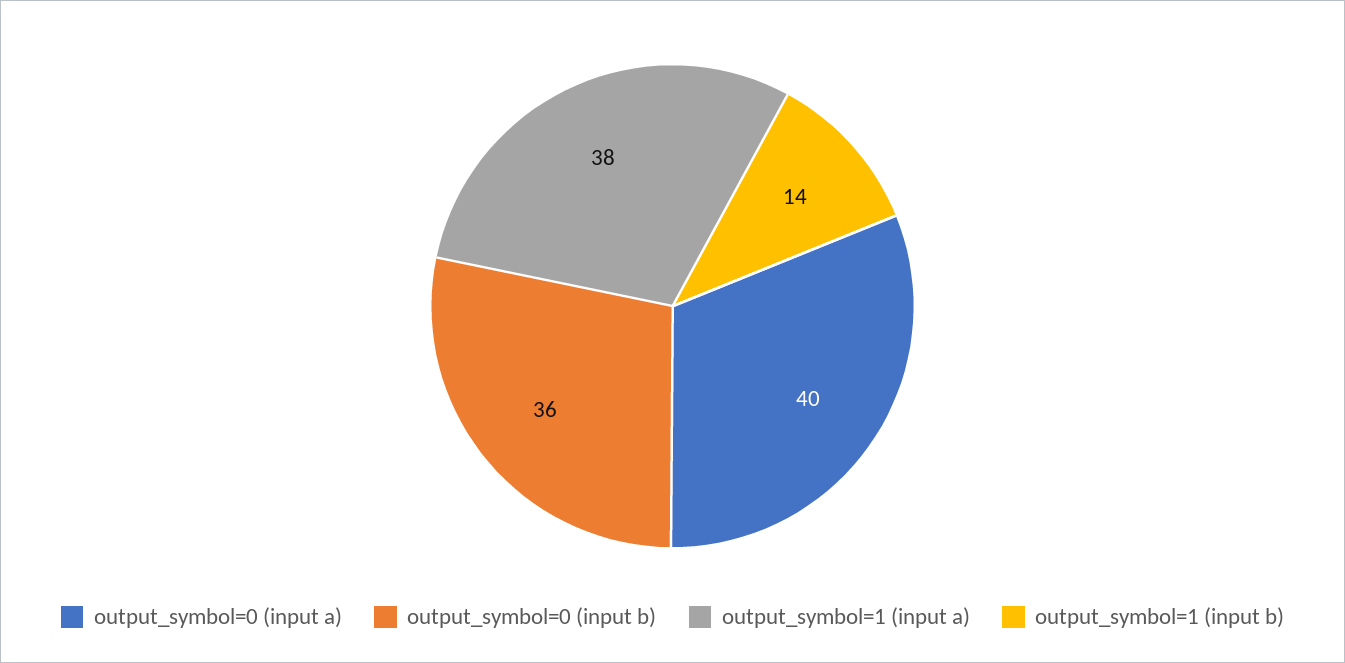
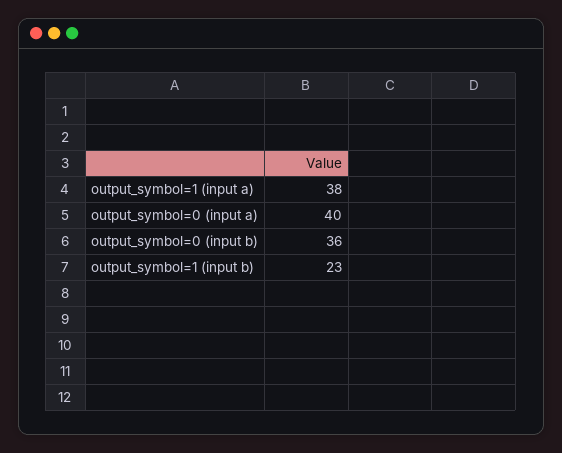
output_symbol=1 (input b): 14 -> 23

